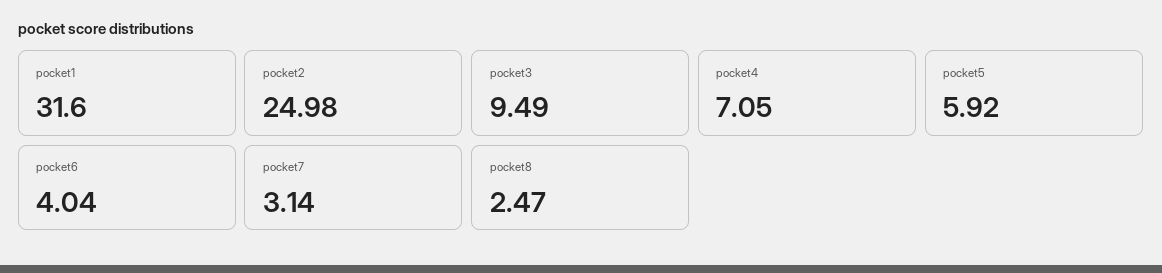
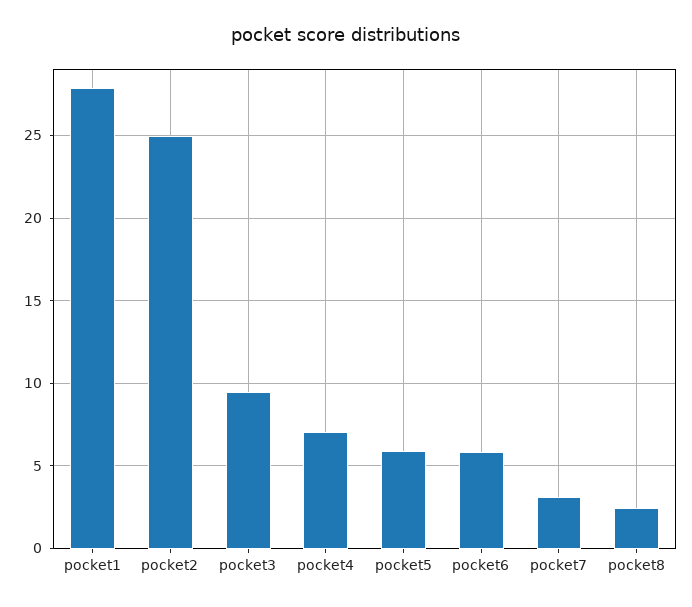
pocket1: 31.6 -> 28
pocket6: 4.04 -> 6

